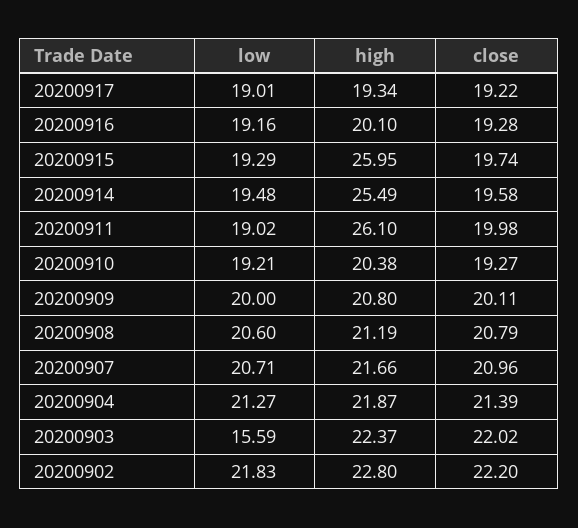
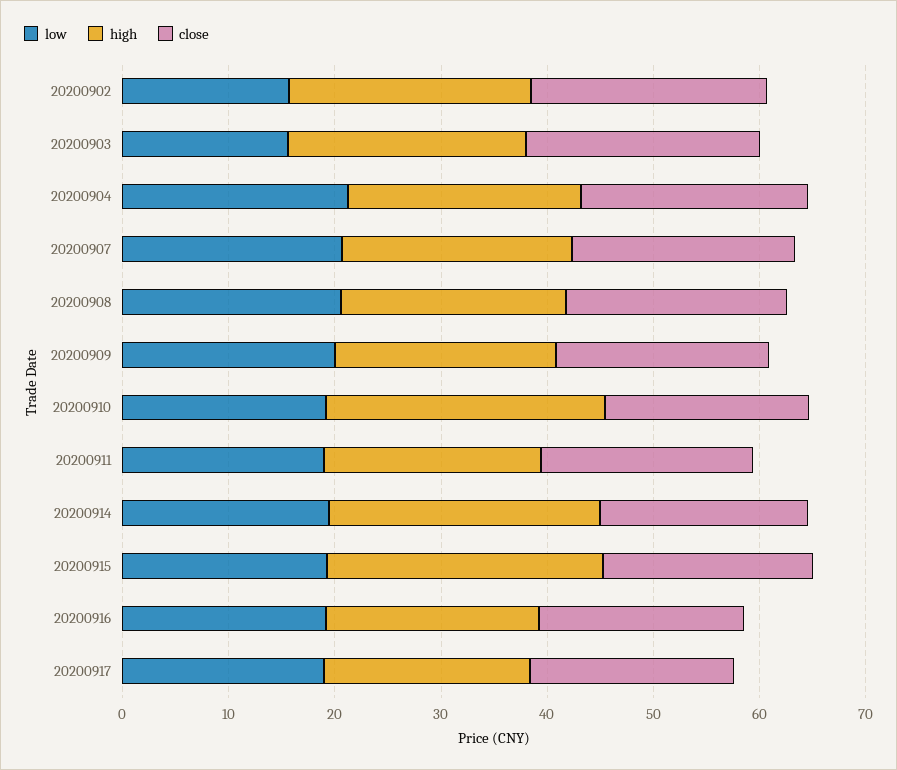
high, 20200911: 26.1 -> 20
high, 20200910: 20.38 -> 26
low, 20200902: 21.83 -> 16

